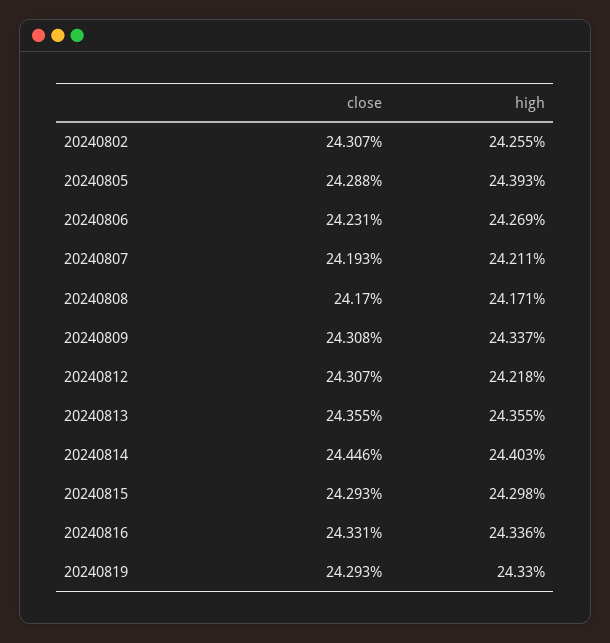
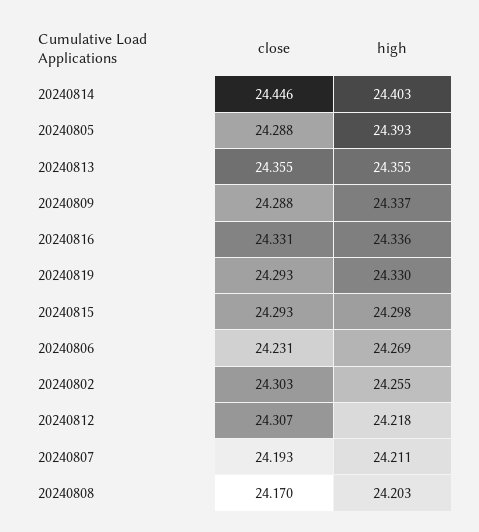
close, 20240802: 24.307 -> 24.303
high, 20240808: 24.171 -> 24.203
close, 20240809: 24.308 -> 24.288

